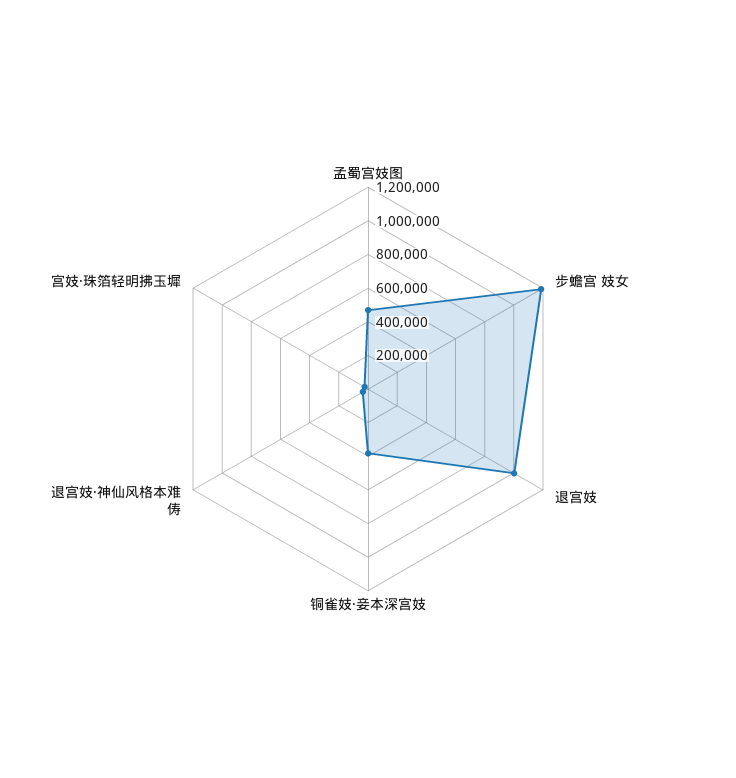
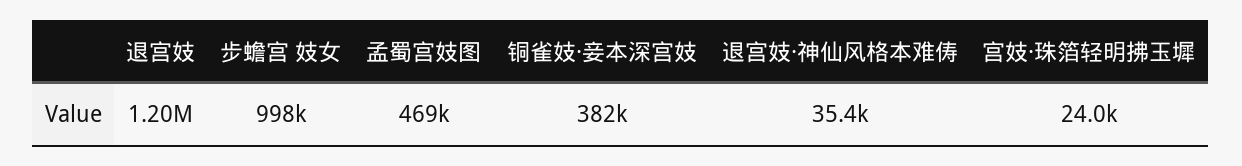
步蟾宫 妓女: 1200000 -> 998000
退宫妓: 1000000 -> 1200000

